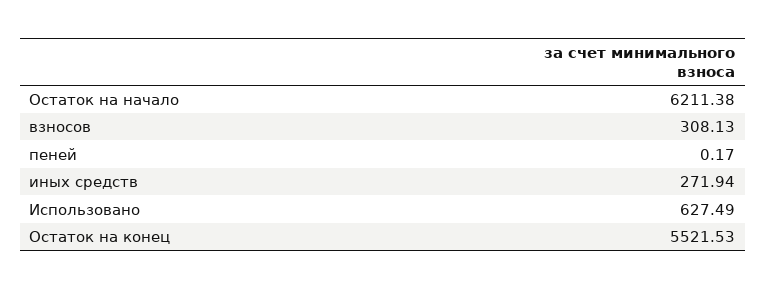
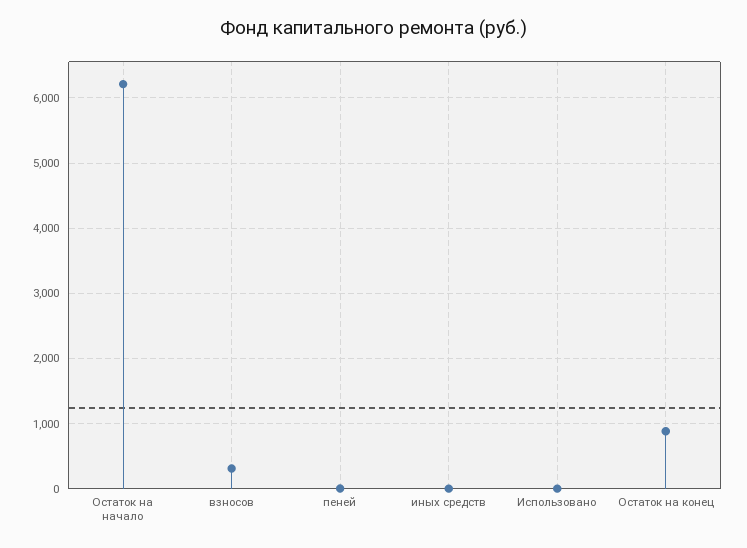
иных средств: 271.94 -> 0
Использовано: 627.49 -> 0
Остаток на конец: 5521.53 -> 900

